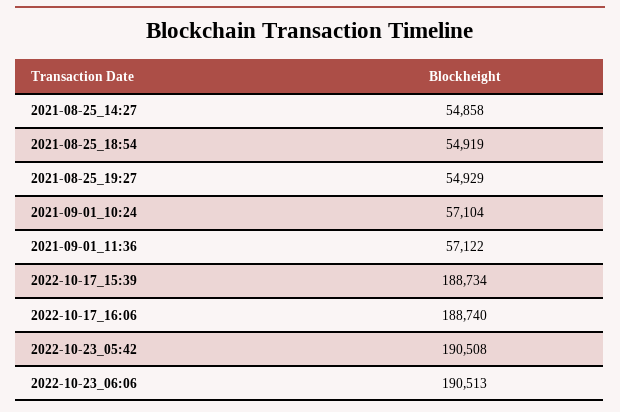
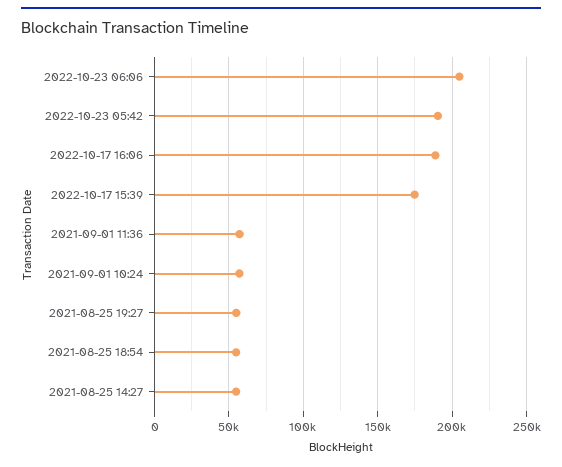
2022-10-17_15:39: 188734 -> 175000
2022-10-23_06:06: 190513 -> 205000

